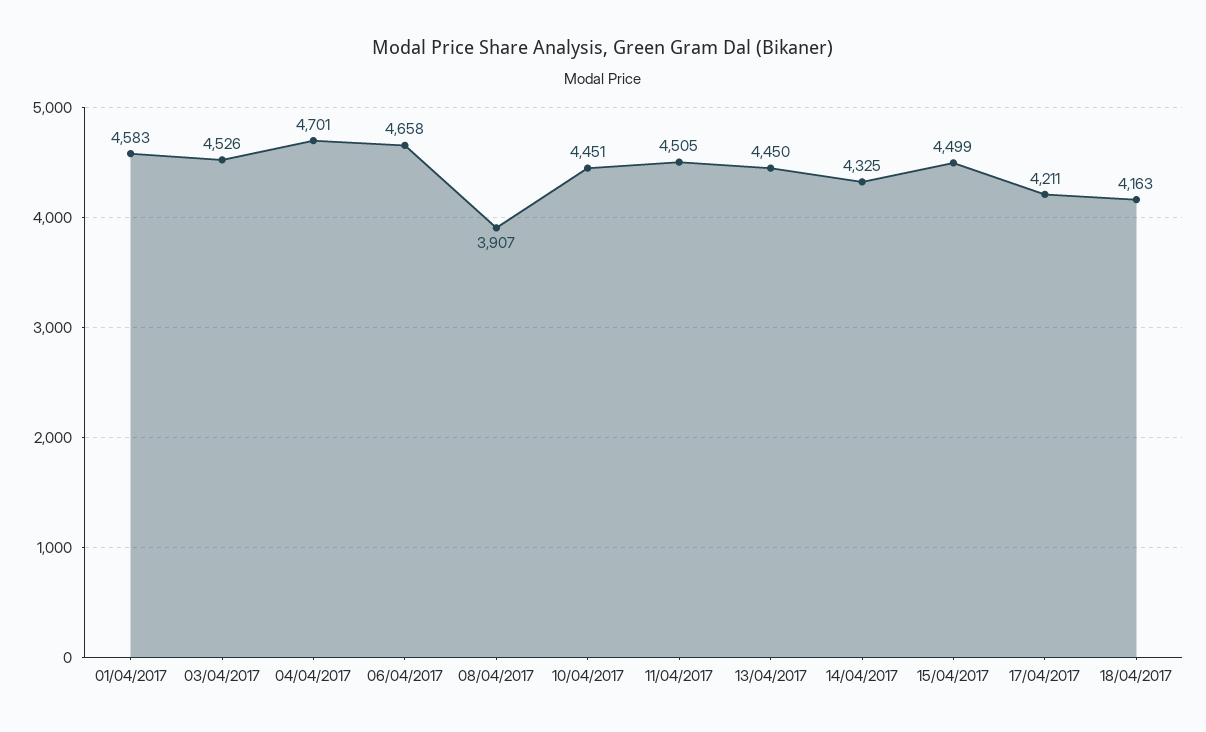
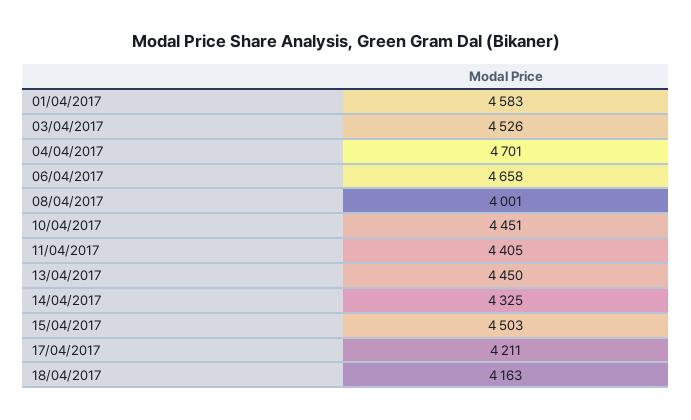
08/04/2017: 3907 -> 4001
11/04/2017: 4505 -> 4405
15/04/2017: 4499 -> 4503

